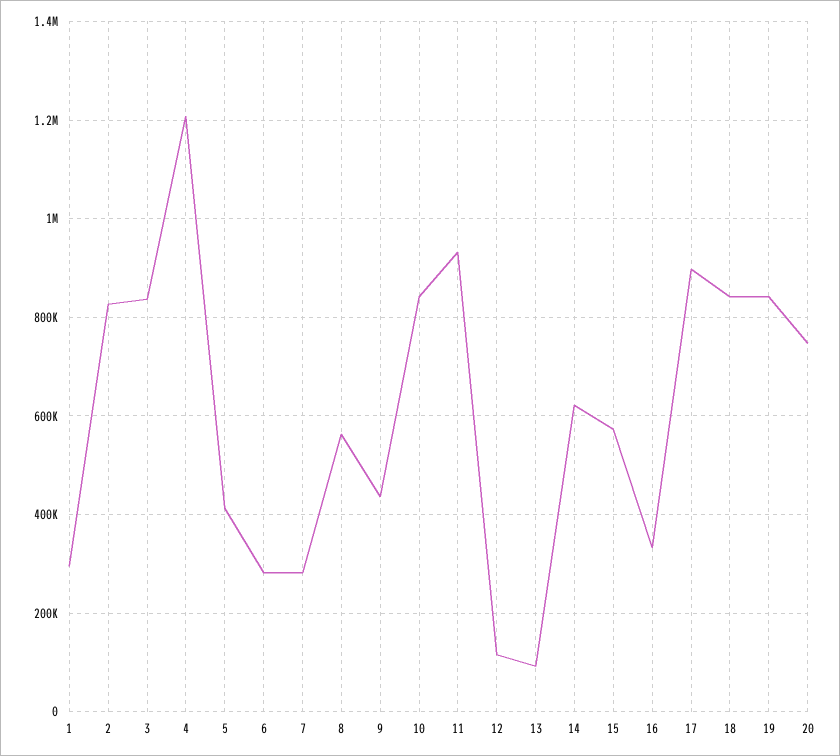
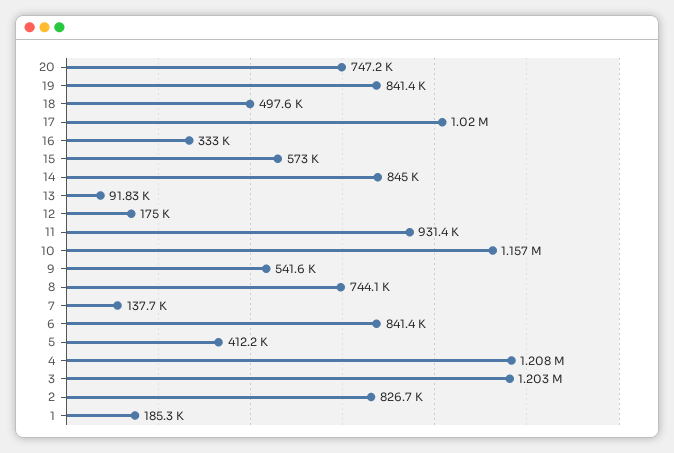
1: 300000 -> 185300
3: 840000 -> 1203000
6: 280000 -> 841400
7: 280000 -> 137700
8: 560000 -> 744100
9: 440000 -> 541600
10: 840000 -> 1157000
12: 120000 -> 175000
14: 620000 -> 845000
17: 900000 -> 1020000
18: 840000 -> 497600

